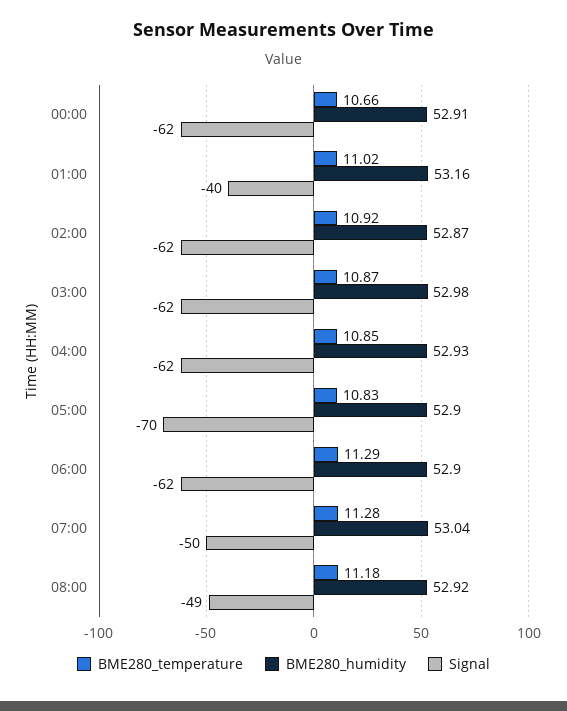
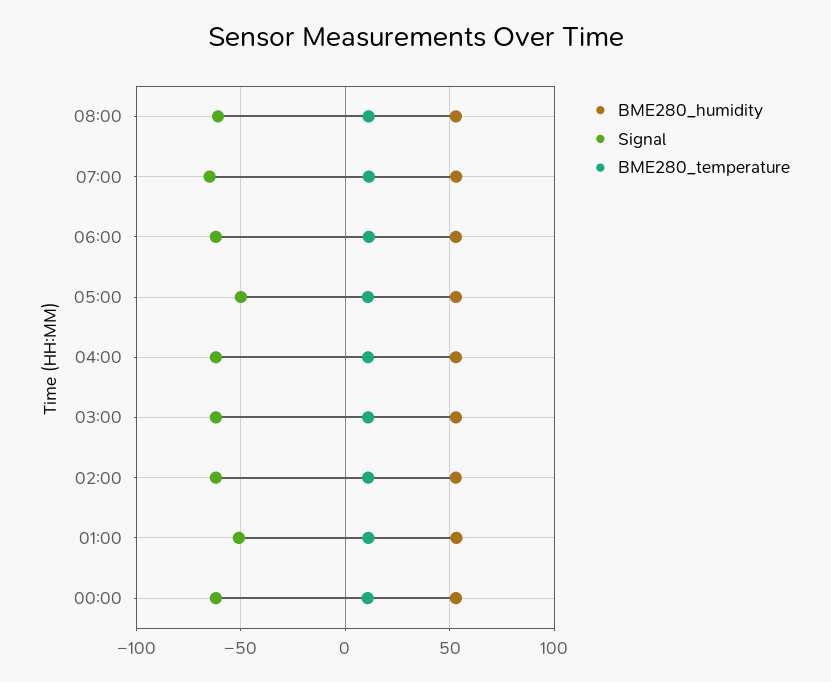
Signal, 01:00: -40 -> -50
Signal, 05:00: -70 -> -50
Signal, 07:00: -50 -> -65
Signal, 08:00: -49 -> -60

